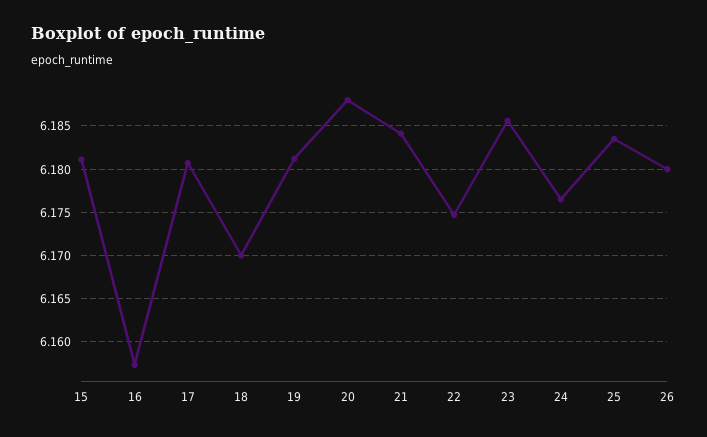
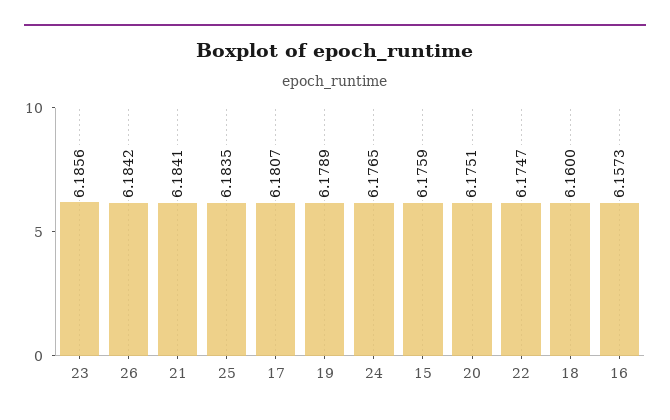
15: 6.181 -> 6.1759
18: 6.17 -> 6.16
19: 6.181 -> 6.1789
20: 6.188 -> 6.1751
26: 6.18 -> 6.1842

